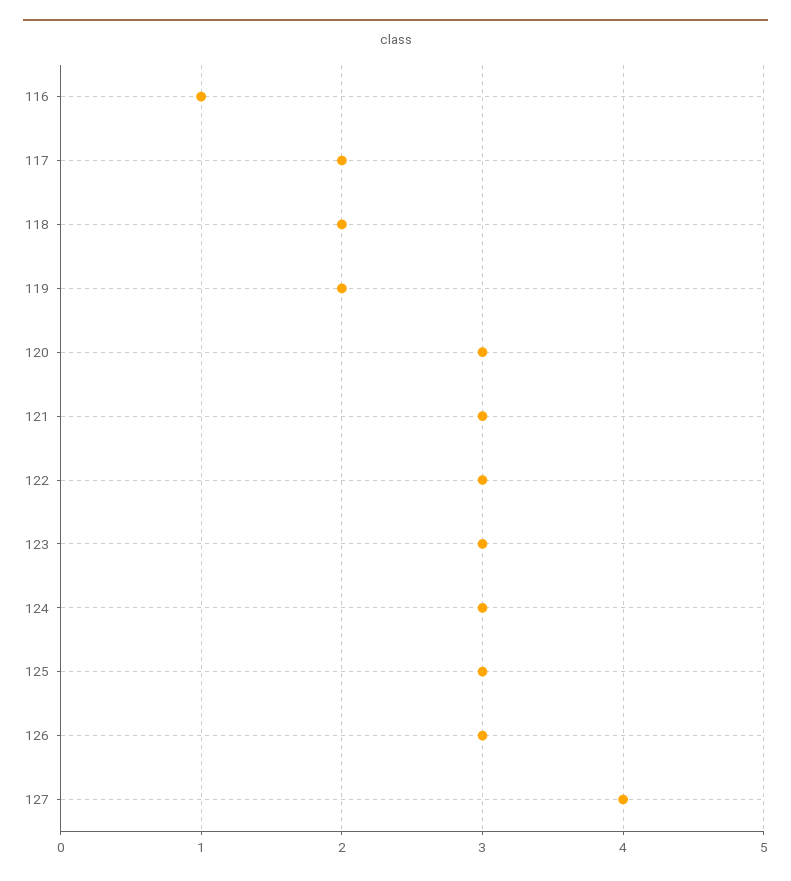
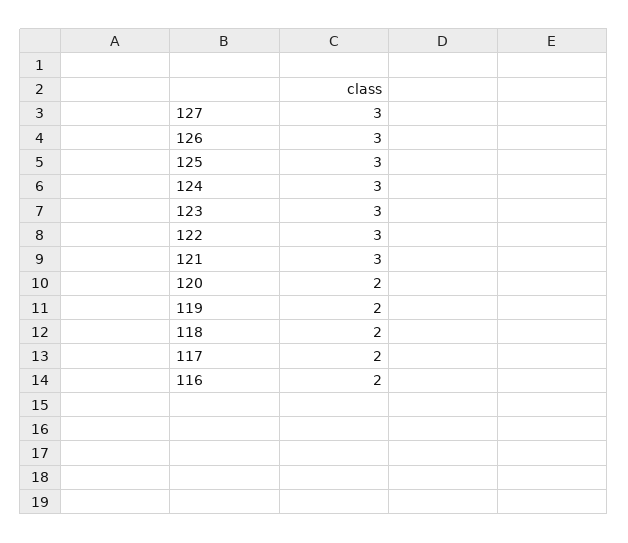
116: 1 -> 2
120: 3 -> 2
127: 4 -> 3

